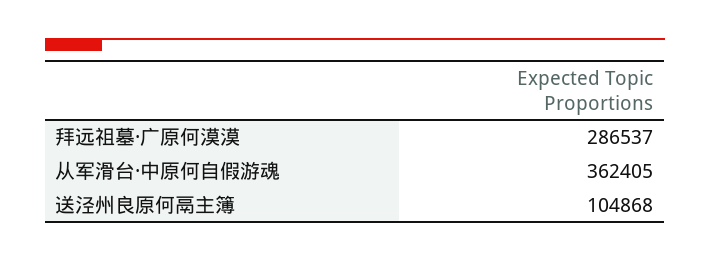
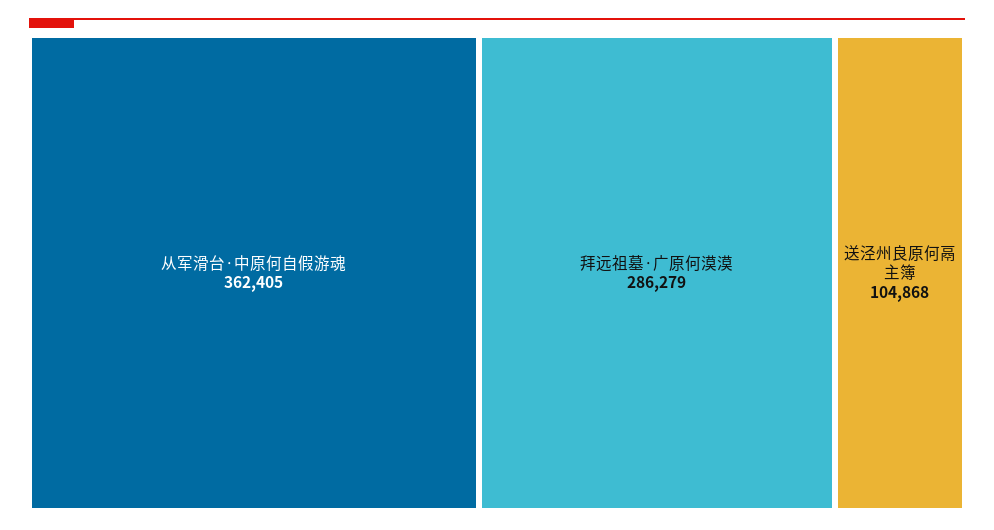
拜远祖墓·广原何漠漠: 286537 -> 286279

